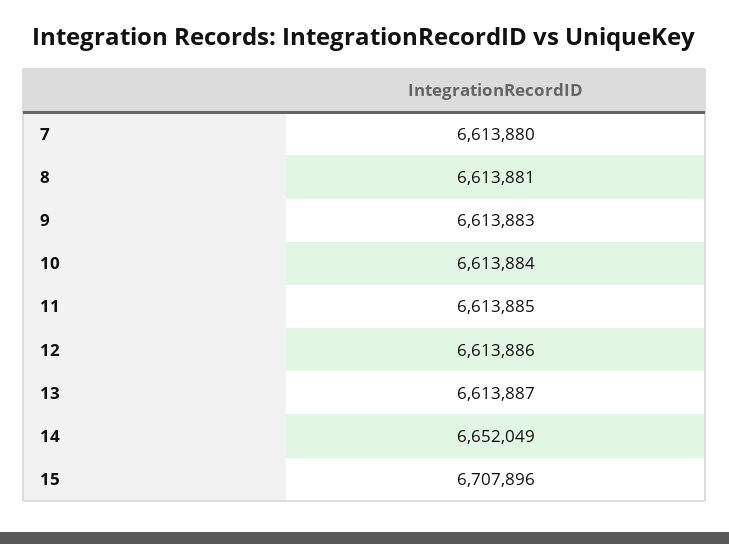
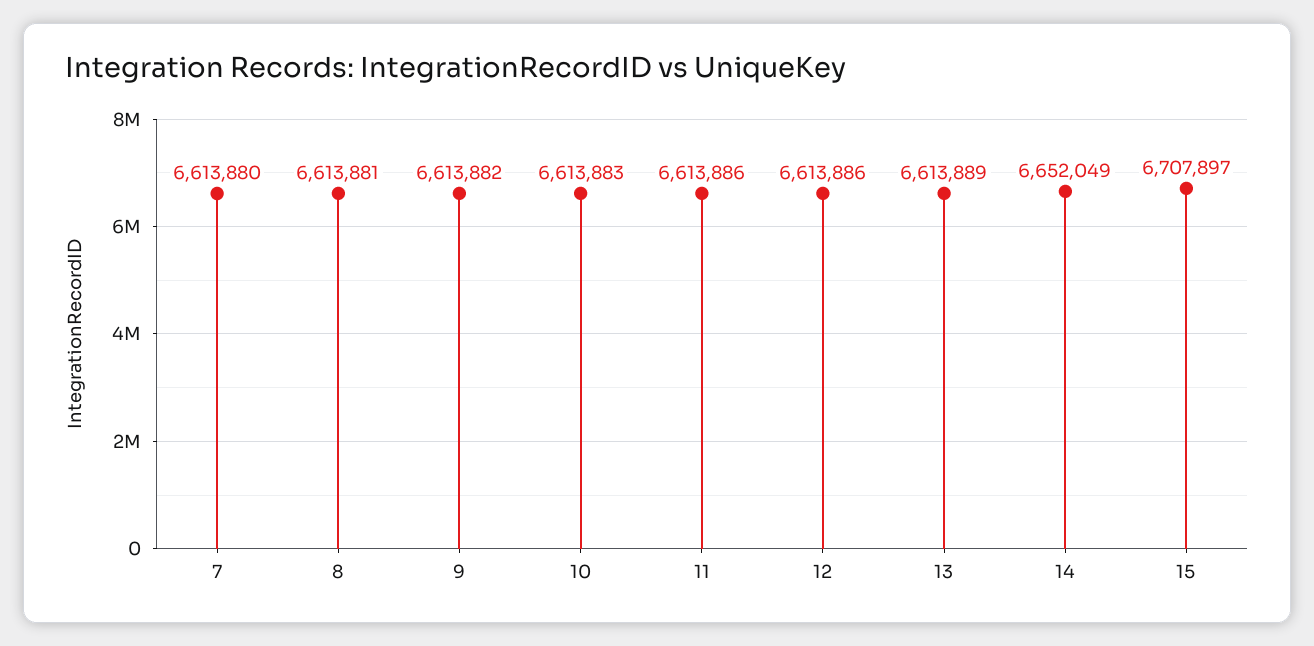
9: 6613883 -> 6613882
10: 6613884 -> 6613883
11: 6613885 -> 6613886
13: 6613887 -> 6613889
15: 6707896 -> 6707897

